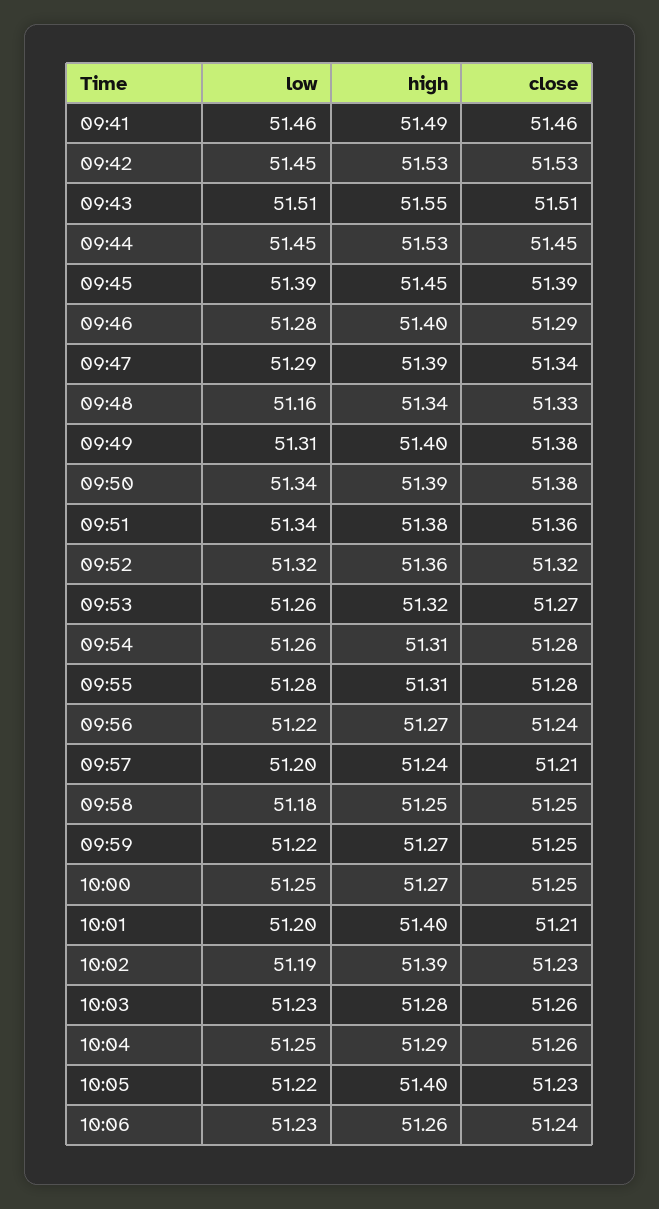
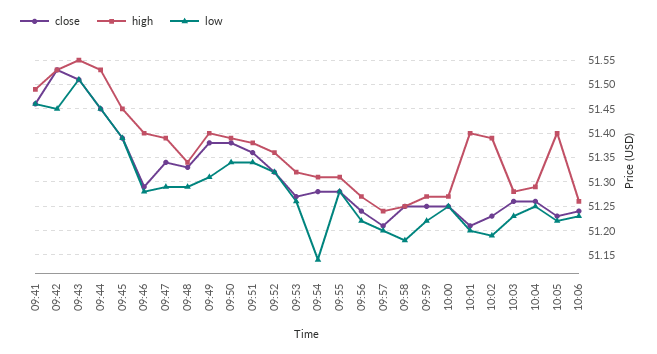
low, 09:48: 51.16 -> 51.3
low, 09:54: 51.26 -> 51.15

